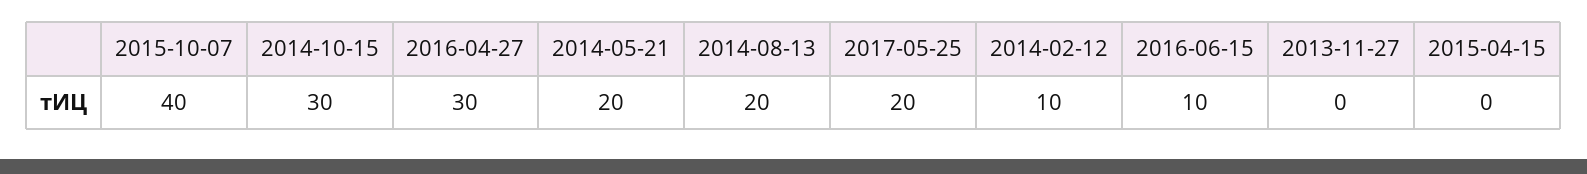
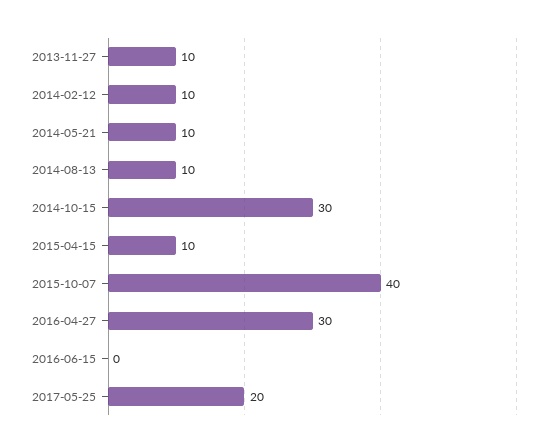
2014-05-21: 20 -> 10
2014-08-13: 20 -> 10
2016-06-15: 10 -> 0
2013-11-27: 0 -> 10
2015-04-15: 0 -> 10

